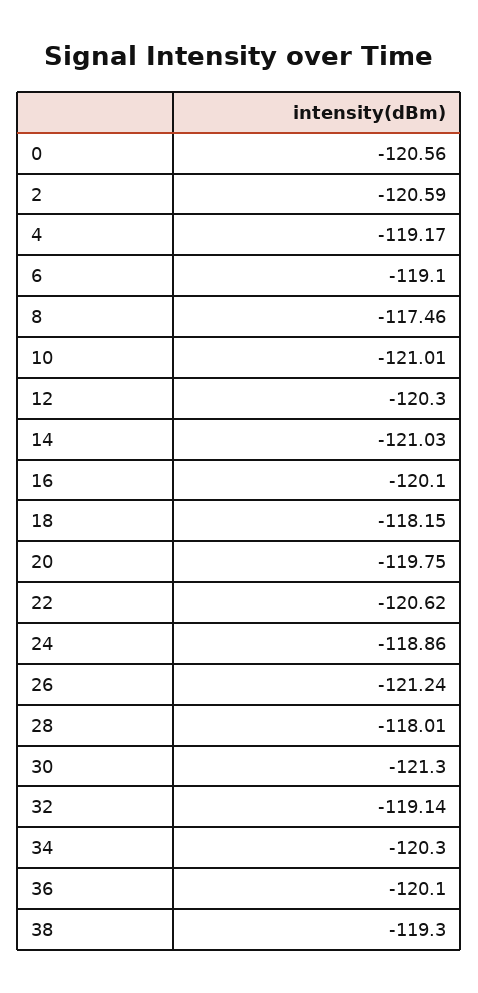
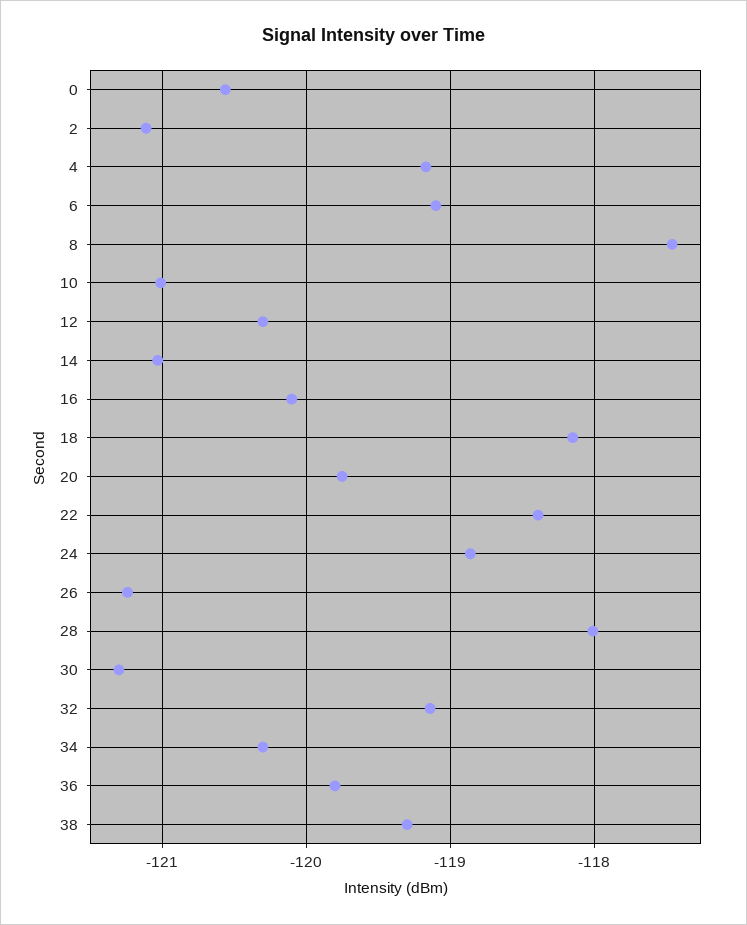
2: -120.59 -> -121.1
22: -120.62 -> -118.4
36: -120.1 -> -119.8

